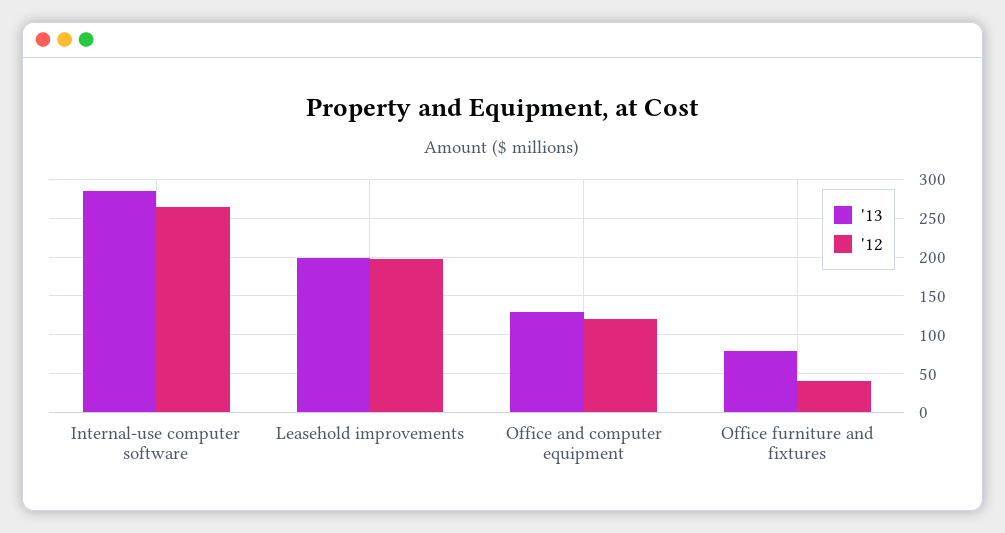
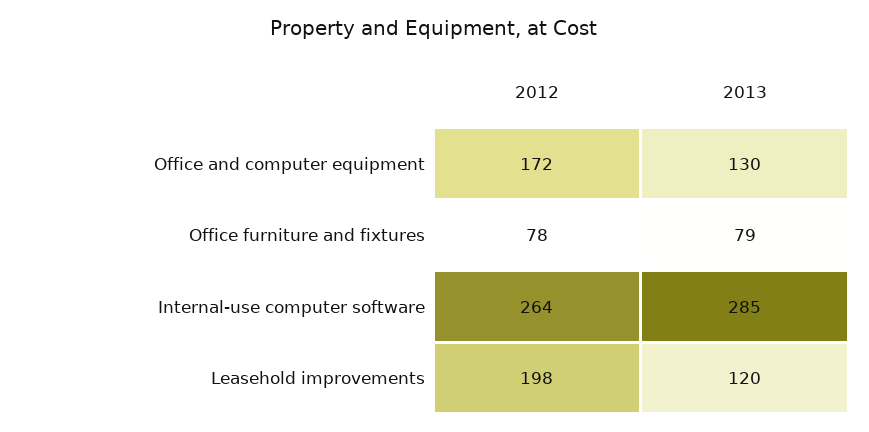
'13, Leasehold improvements: 200 -> 120
'12, Office and computer equipment: 120 -> 172
'12, Office furniture and fixtures: 40 -> 78

